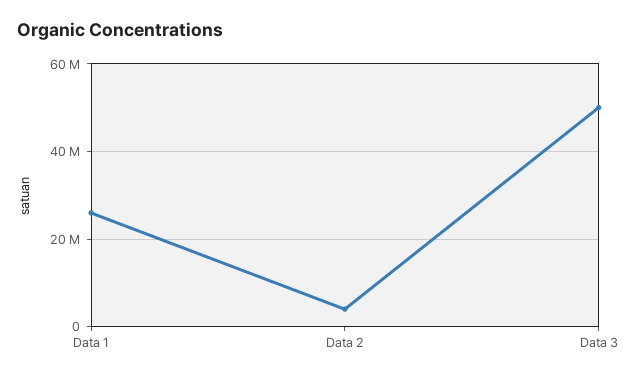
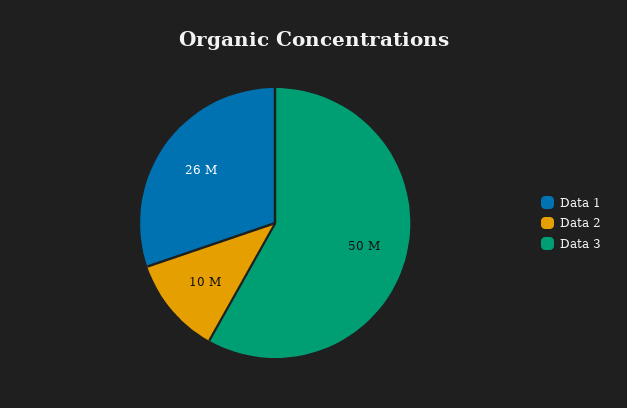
Data 2: 4000000 -> 10000000

